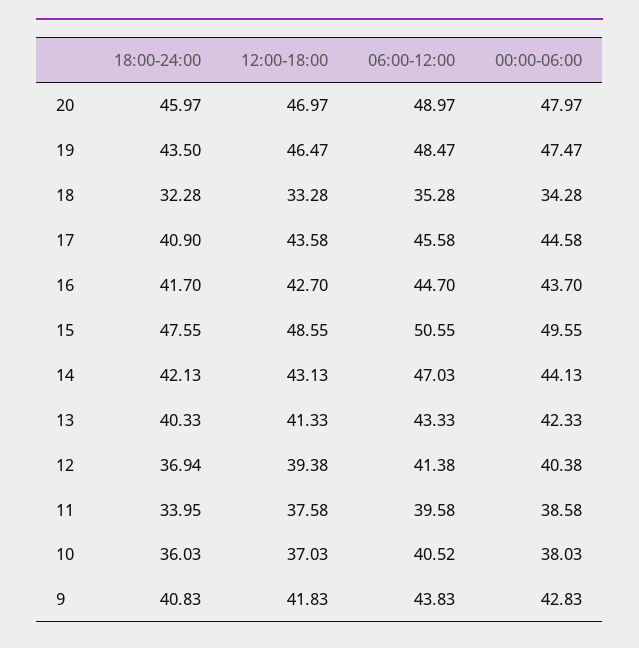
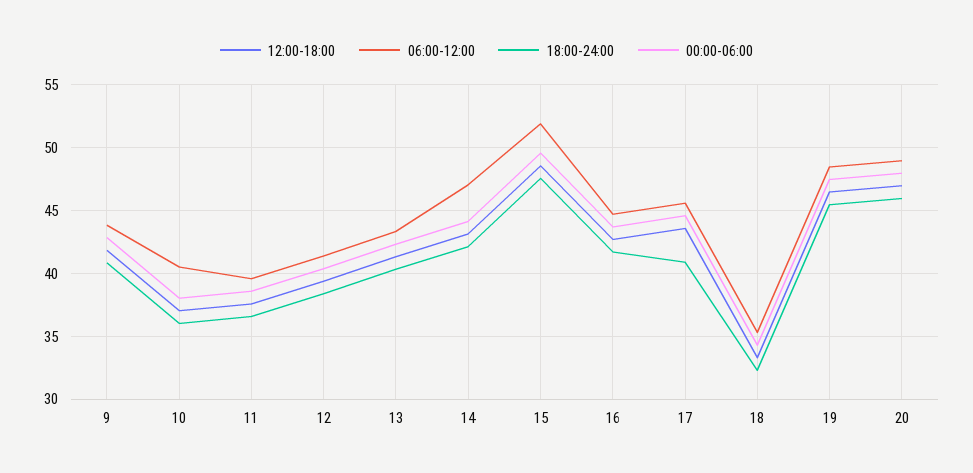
18:00-24:00, 19: 43.5 -> 45.5
06:00-12:00, 15: 50.55 -> 52
18:00-24:00, 12: 36.94 -> 38.5
18:00-24:00, 11: 33.95 -> 36.5

